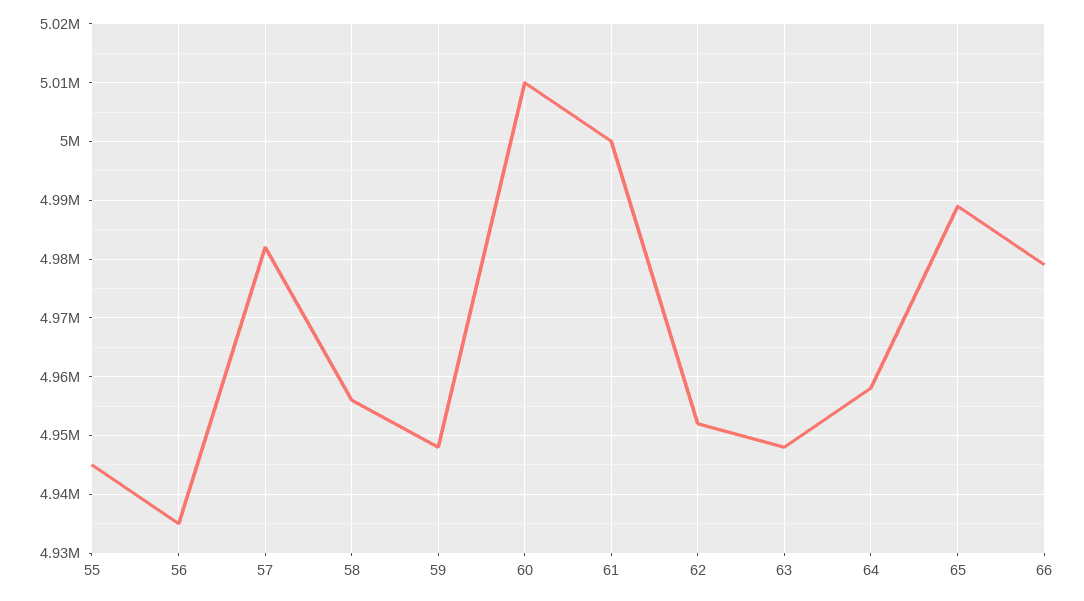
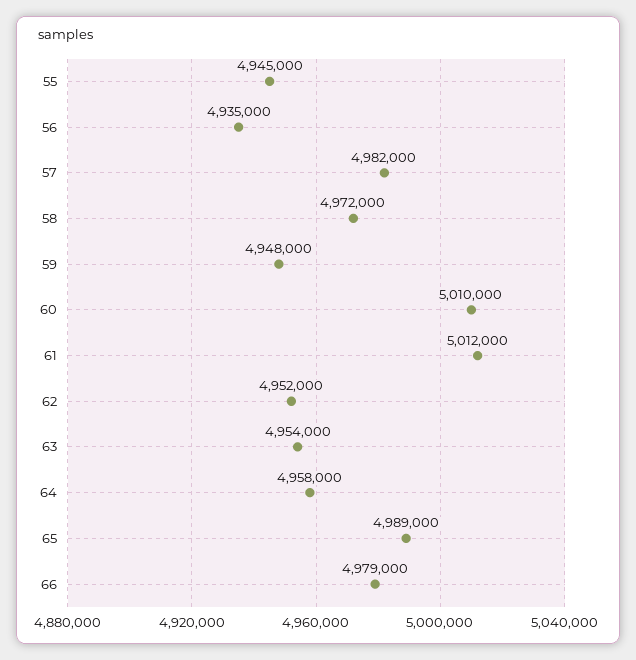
58: 4956000 -> 4972000
61: 5000000 -> 5012000
63: 4948000 -> 4954000

